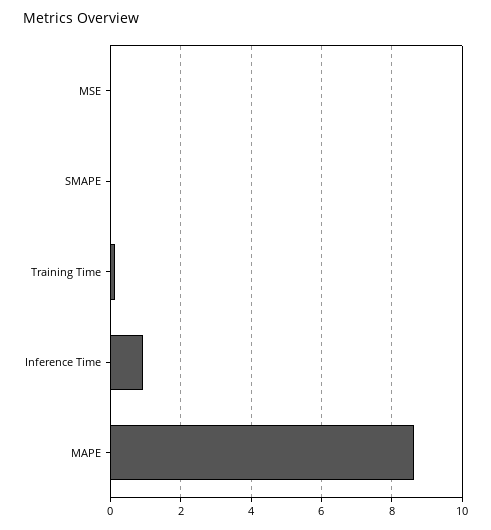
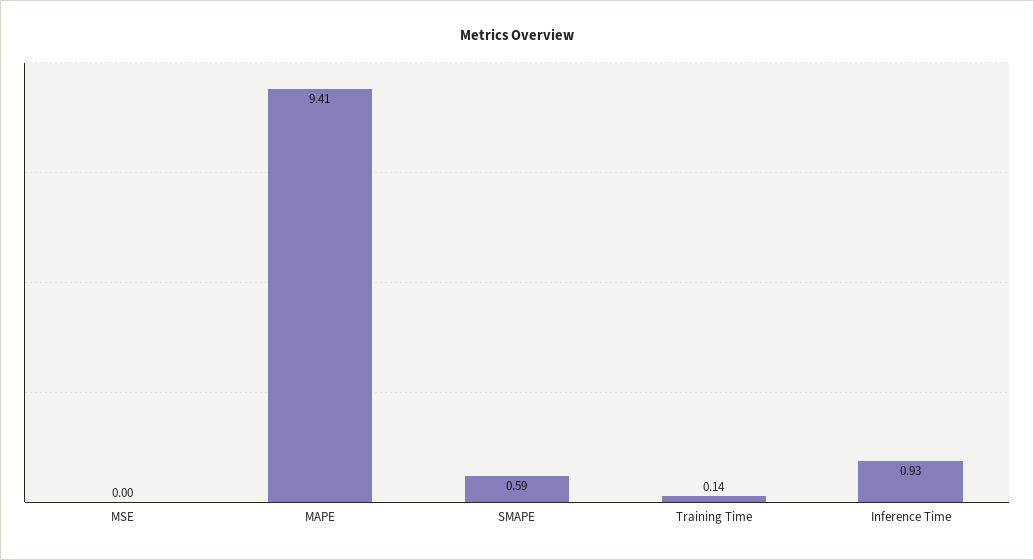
SMAPE: 0 -> 0.59
MAPE: 8.6 -> 9.41

